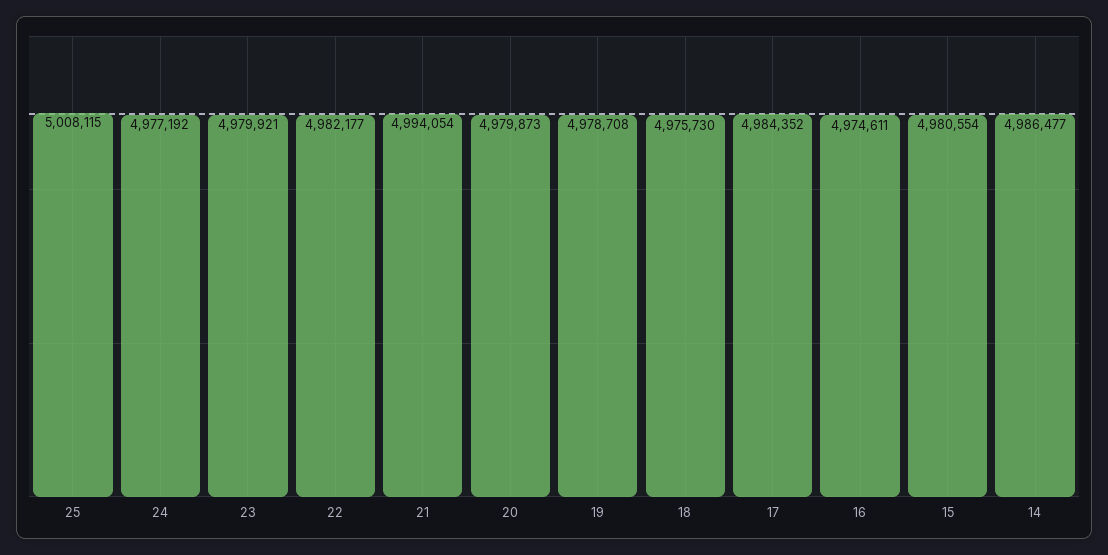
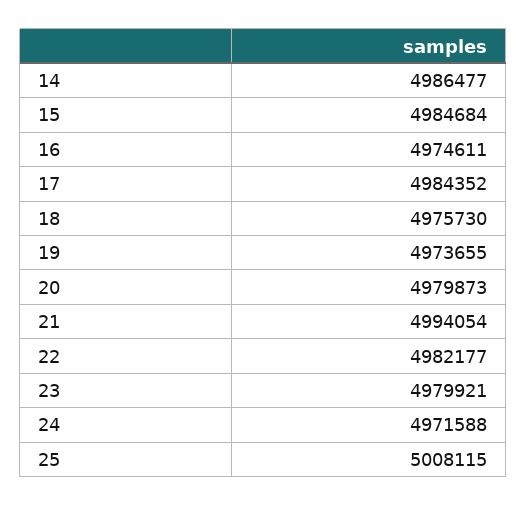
24: 4977192 -> 4971588
19: 4978708 -> 4973655
15: 4980554 -> 4984684

